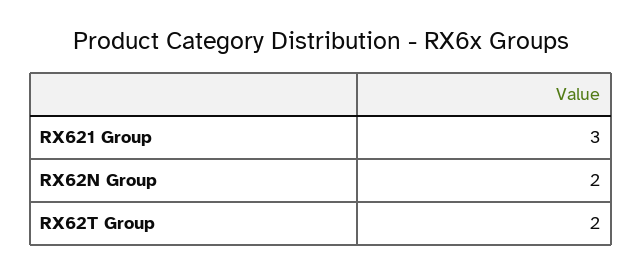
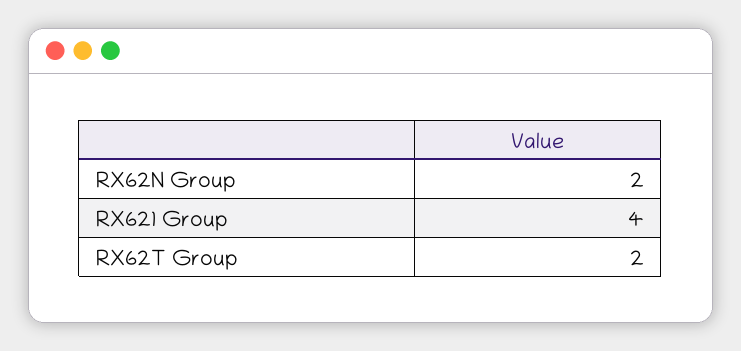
RX621 Group: 3 -> 4

